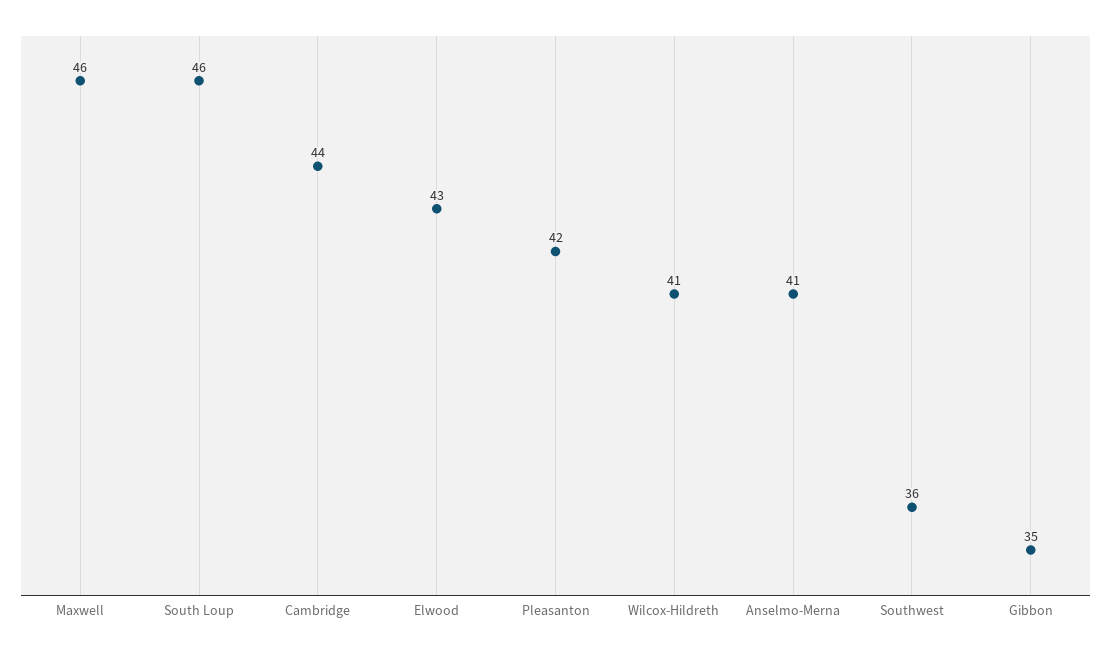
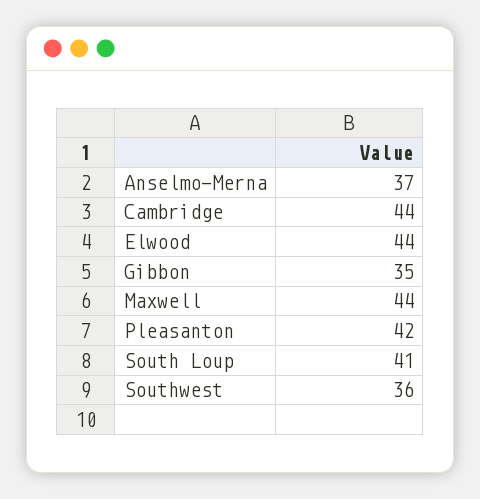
Maxwell: 46 -> 44
South Loup: 46 -> 41
Elwood: 43 -> 44
Wilcox-Hildreth: 41 -> none
Anselmo-Merna: 41 -> 37

